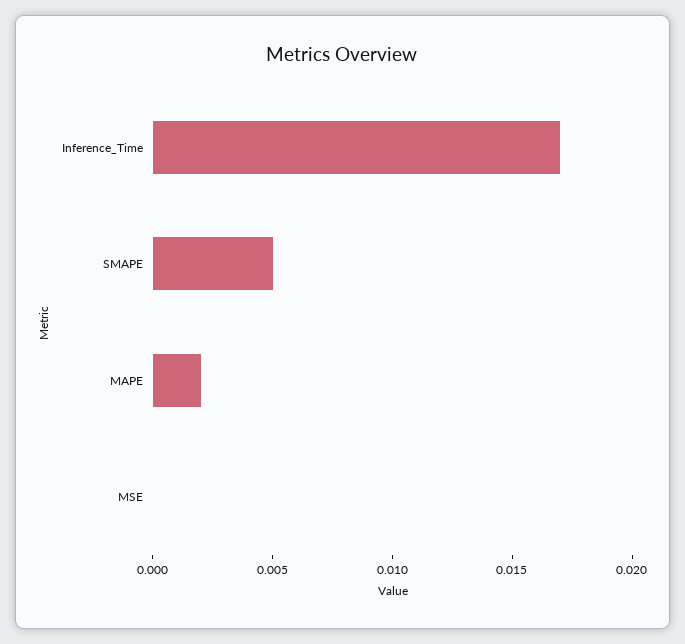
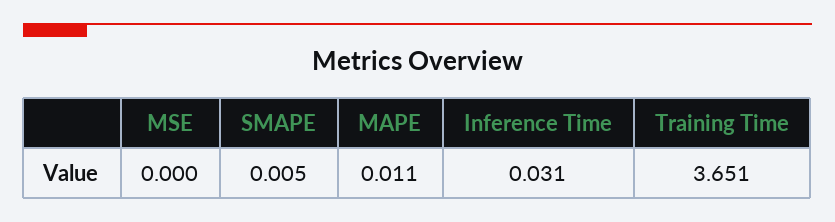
Inference_Time: 0.017 -> 0.031
MAPE: 0.002 -> 0.011
Training Time: none -> 3.651

